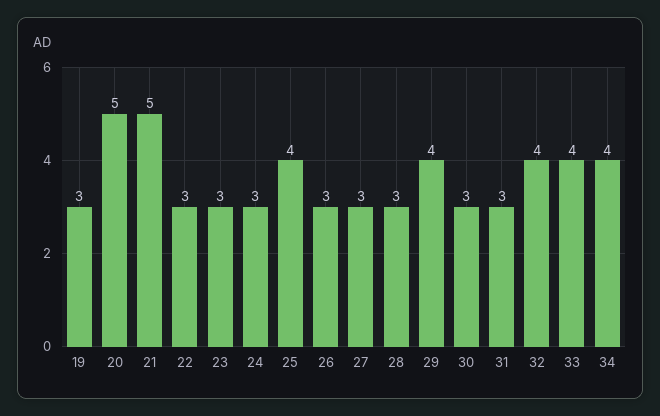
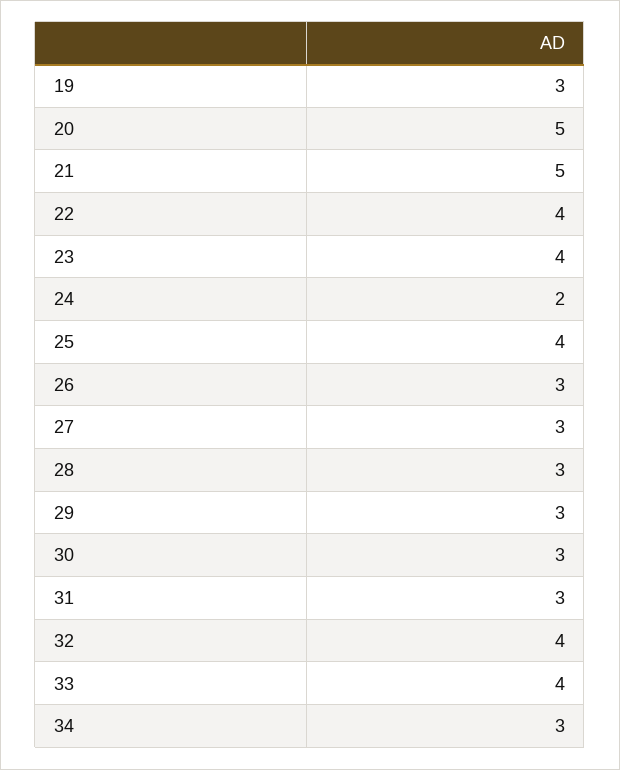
22: 3 -> 4
23: 3 -> 4
24: 3 -> 2
29: 4 -> 3
34: 4 -> 3

